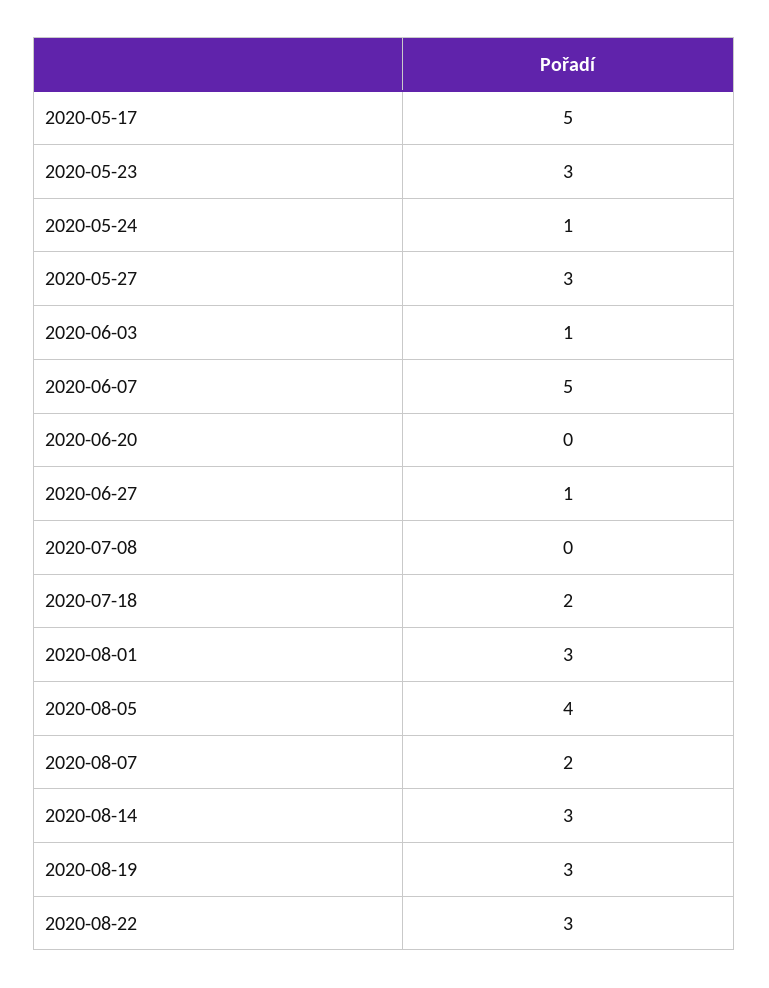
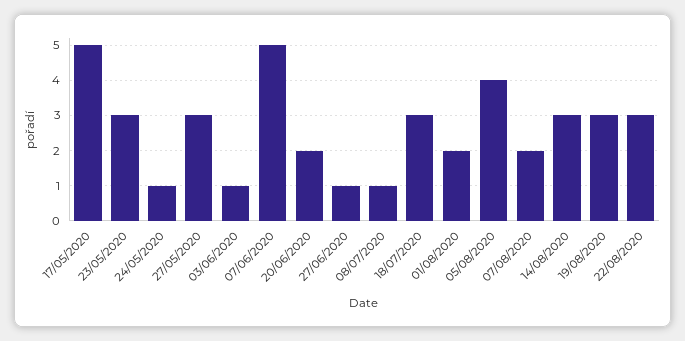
2020-06-20: 0 -> 2
2020-07-08: 0 -> 1
2020-07-18: 2 -> 3
2020-08-01: 3 -> 2

